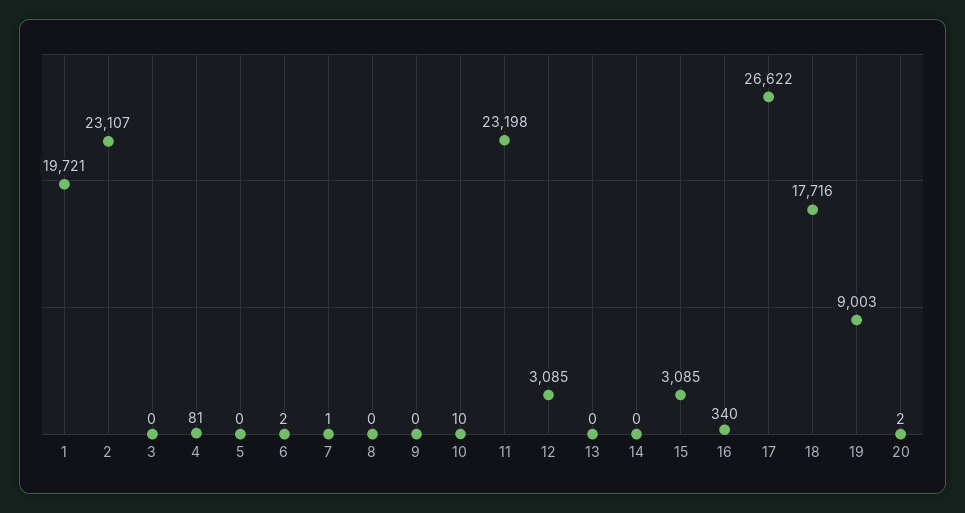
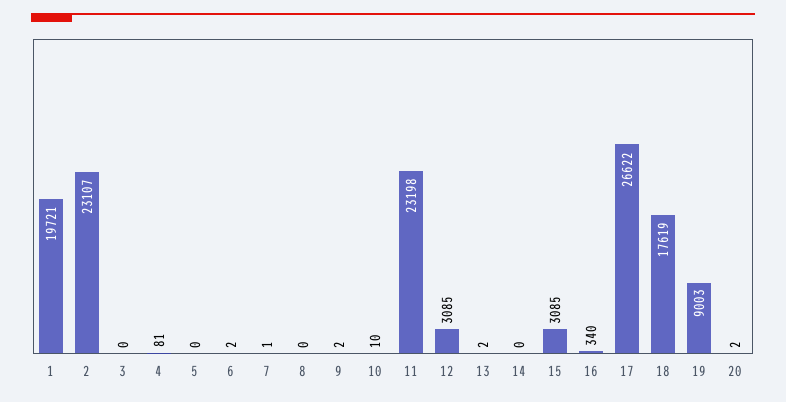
9: 0 -> 2
13: 0 -> 2
18: 17716 -> 17619

